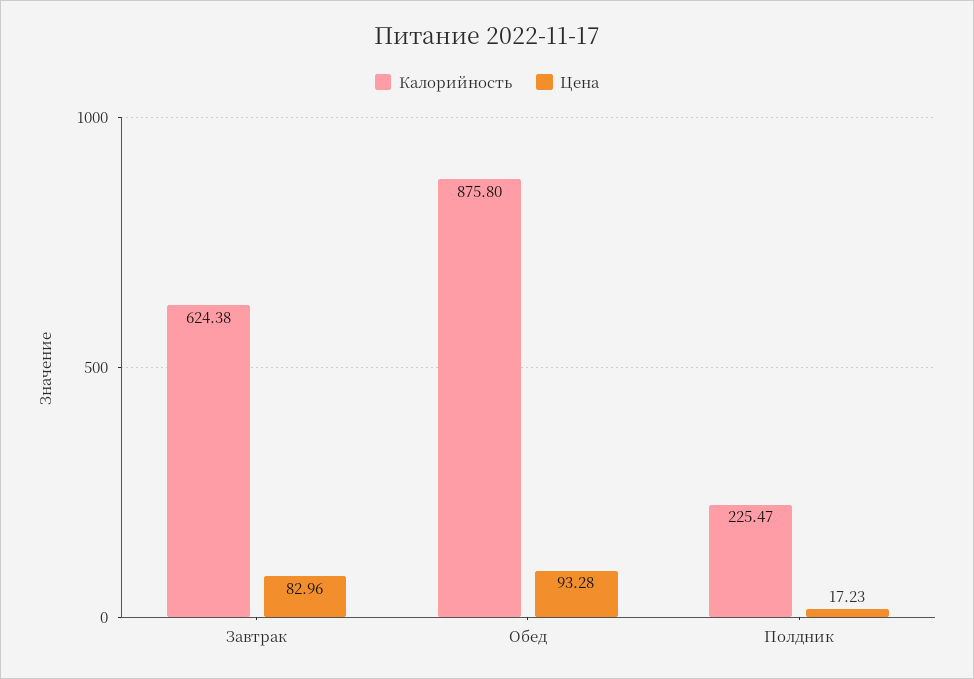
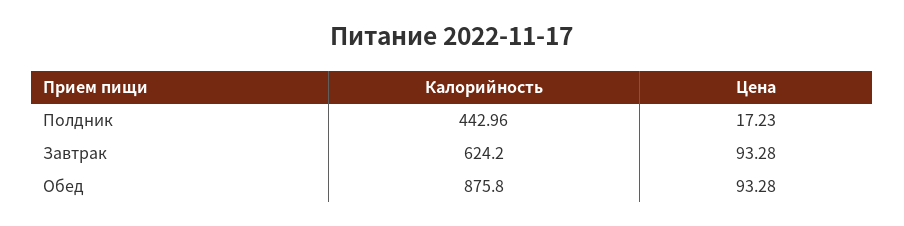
Калорийность, Завтрак: 624.38 -> 624.2
Цена, Завтрак: 82.96 -> 93.28
Калорийность, Полдник: 225.47 -> 442.96

